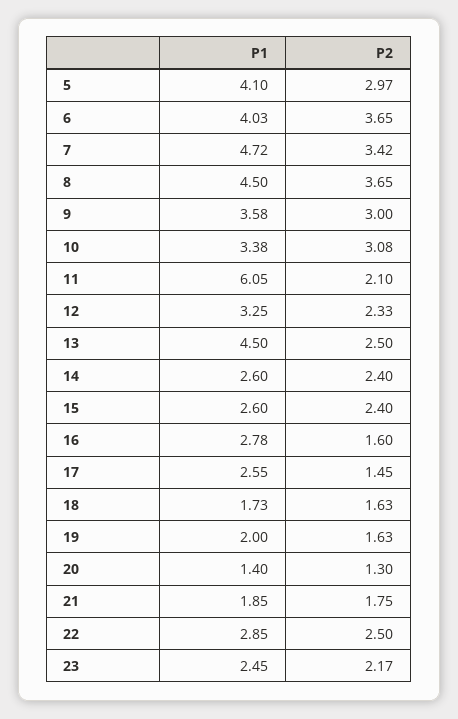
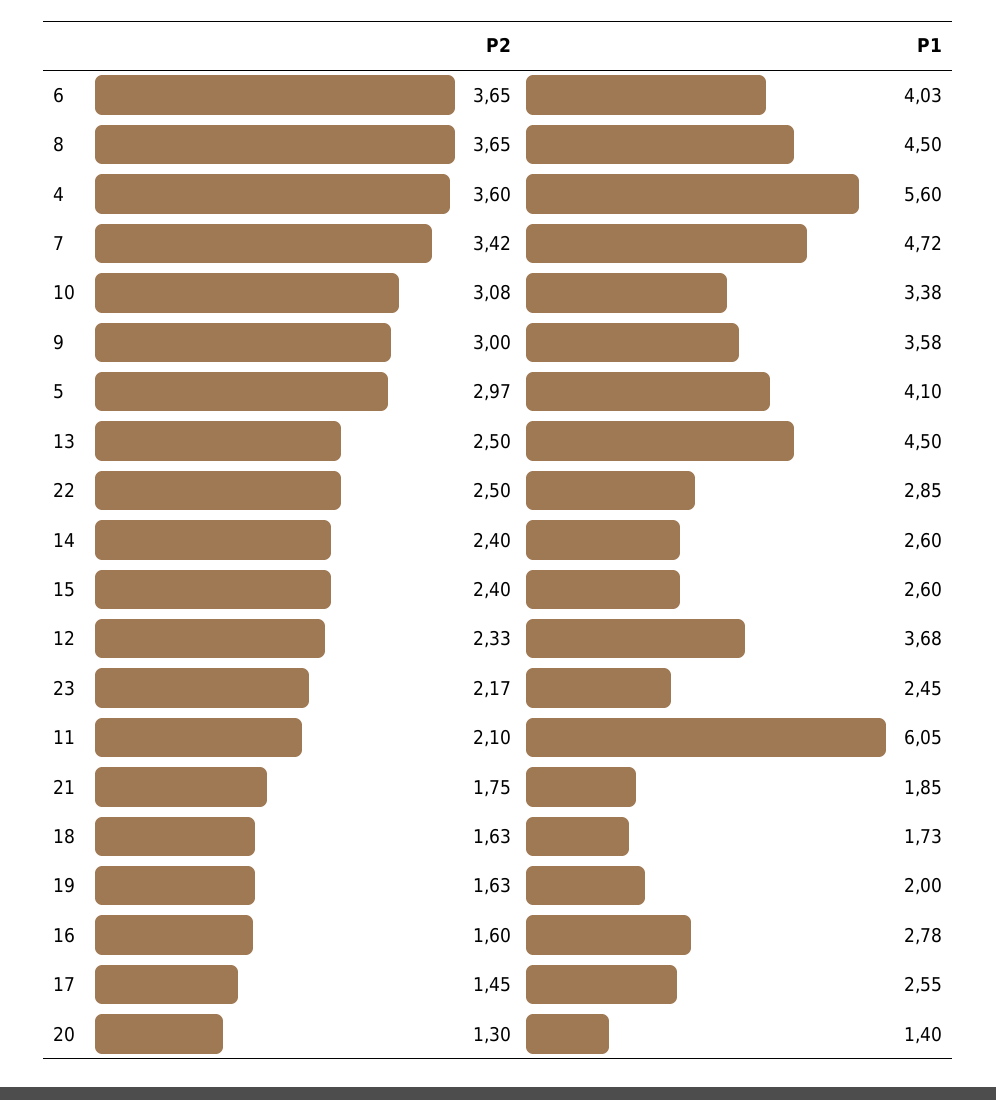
P1, 12: 3.25 -> 3.68
P2, 4: none -> 3.6
P1, 4: none -> 5.6

